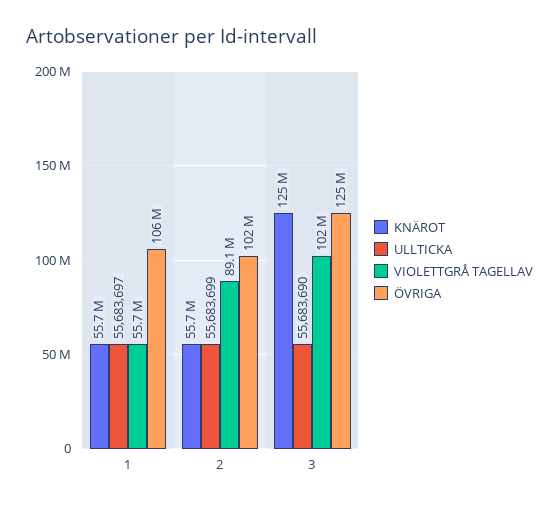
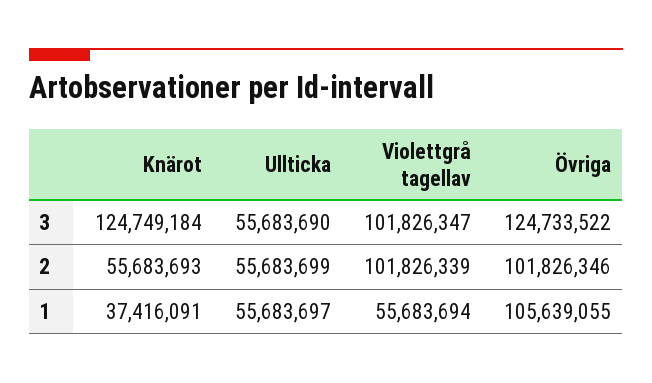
KNÄROT, 1: 55700000 -> 37416091
VIOLETTGRÅ TAGELLAV, 2: 89100000 -> 101826339

